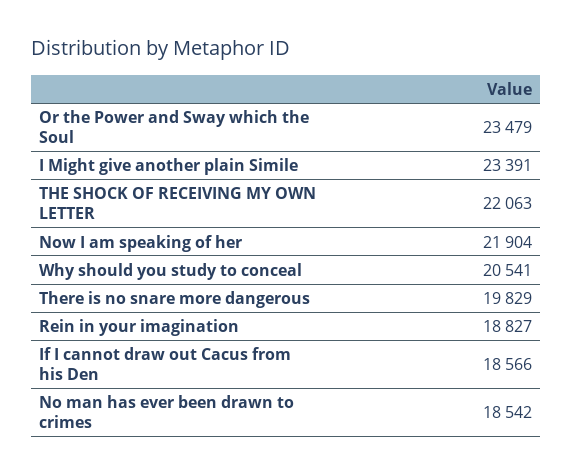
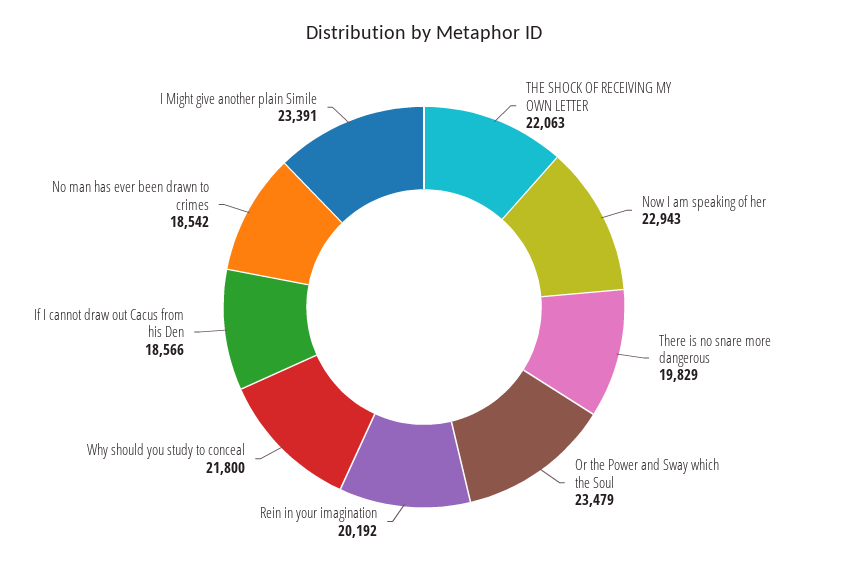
Now I am speaking of her: 21904 -> 22943
Why should you study to conceal: 20541 -> 21800
Rein in your imagination: 18827 -> 20192

